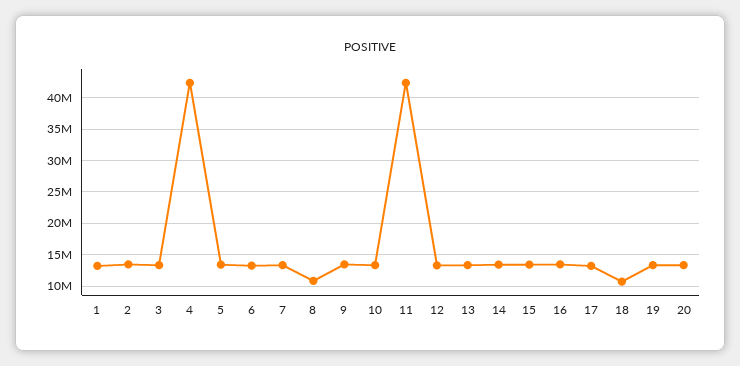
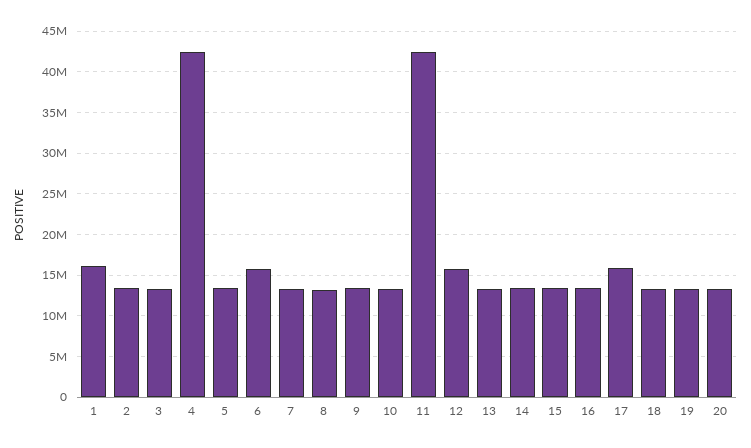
1: 13000000 -> 16000000
6: 13000000 -> 16000000
8: 11000000 -> 13000000
12: 13000000 -> 16000000
17: 13000000 -> 16000000
18: 11000000 -> 13000000

